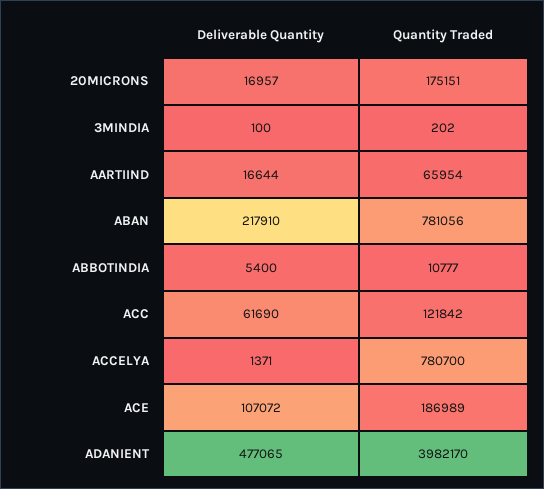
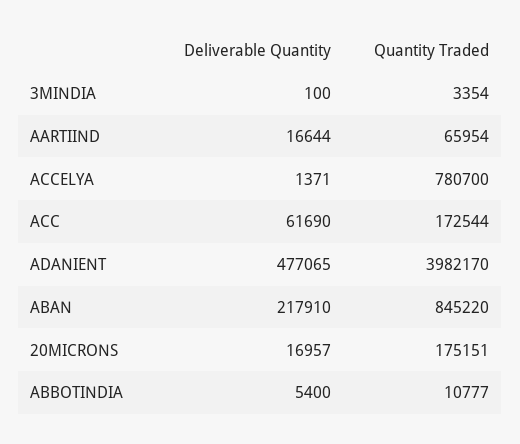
Quantity Traded, 3MINDIA: 202 -> 3354
Quantity Traded, ABAN: 781056 -> 845220
Quantity Traded, ACC: 121842 -> 172544
Deliverable Quantity, ACE: 107072 -> none
Quantity Traded, ACE: 186989 -> none

